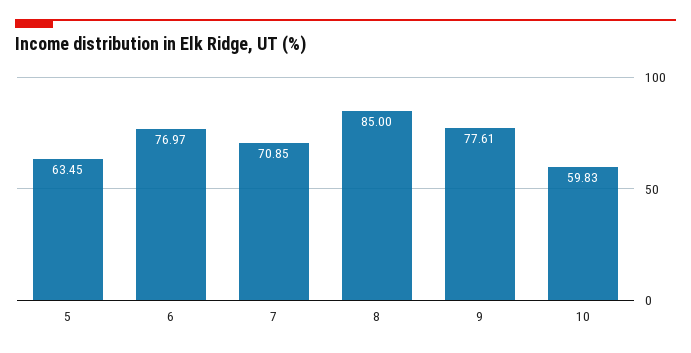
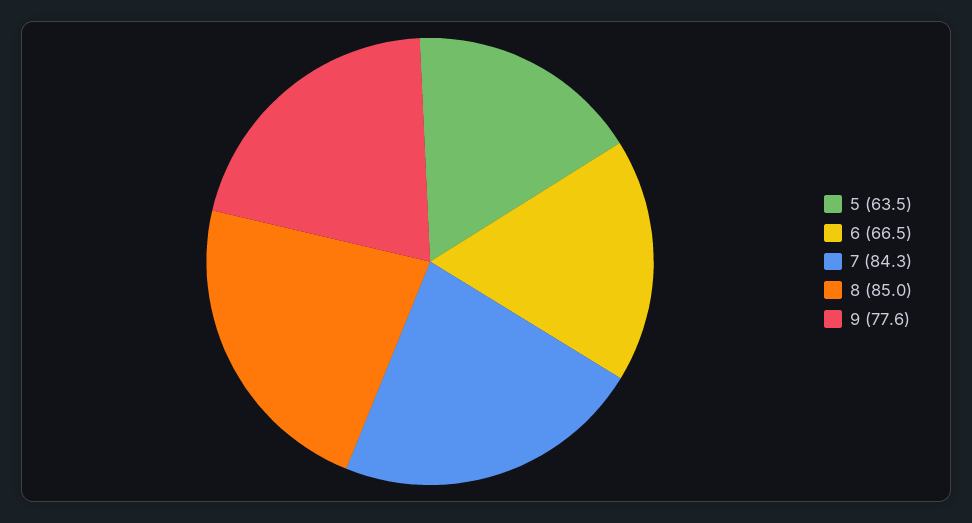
6: 76.97 -> 66.5
7: 70.85 -> 84.3
10: 59.83 -> none

